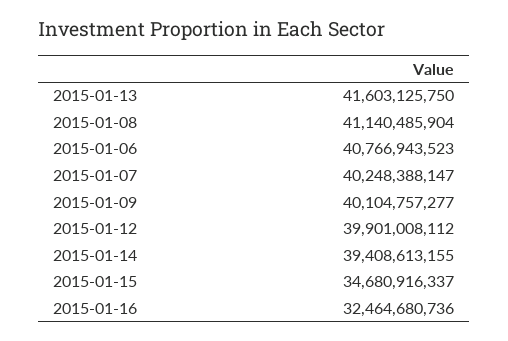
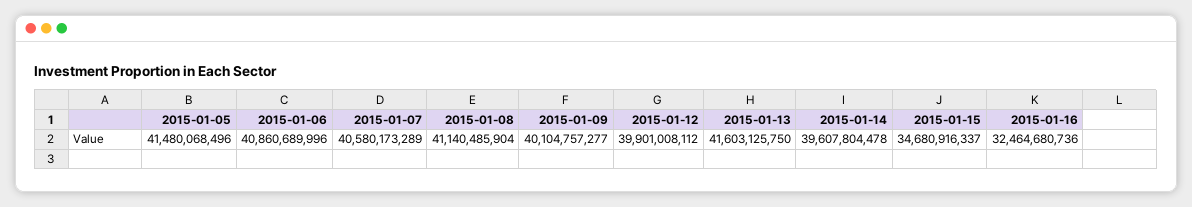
2015-01-06: 40766943523 -> 40860689996
2015-01-07: 40248388147 -> 40580173289
2015-01-14: 39408613155 -> 39607804478
2015-01-05: none -> 41480068496

